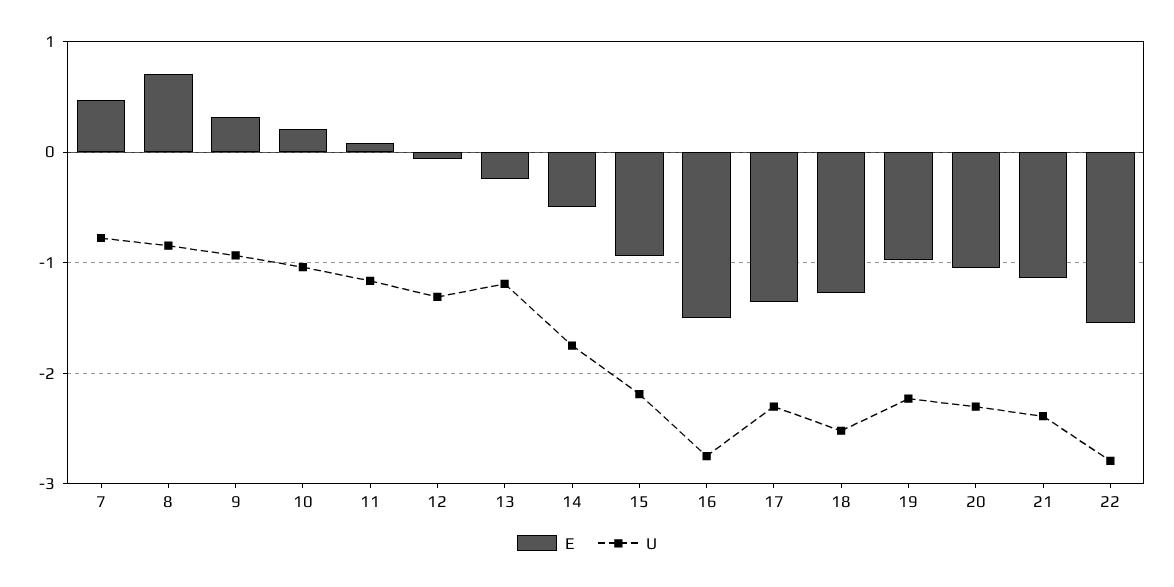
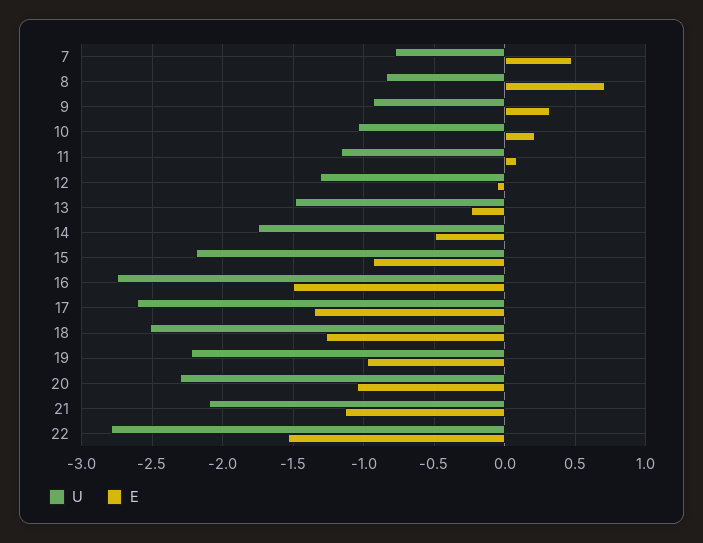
U, 13: -1.2 -> -1.5
U, 17: -2.3 -> -2.6
U, 21: -2.4 -> -2.1

